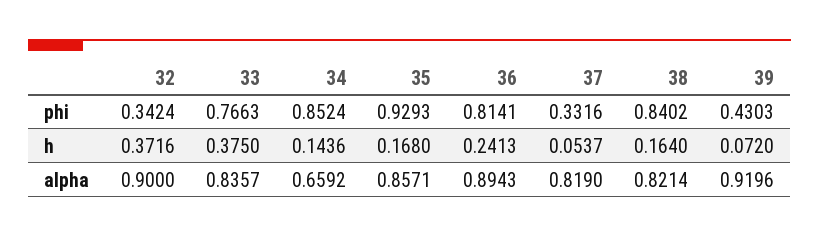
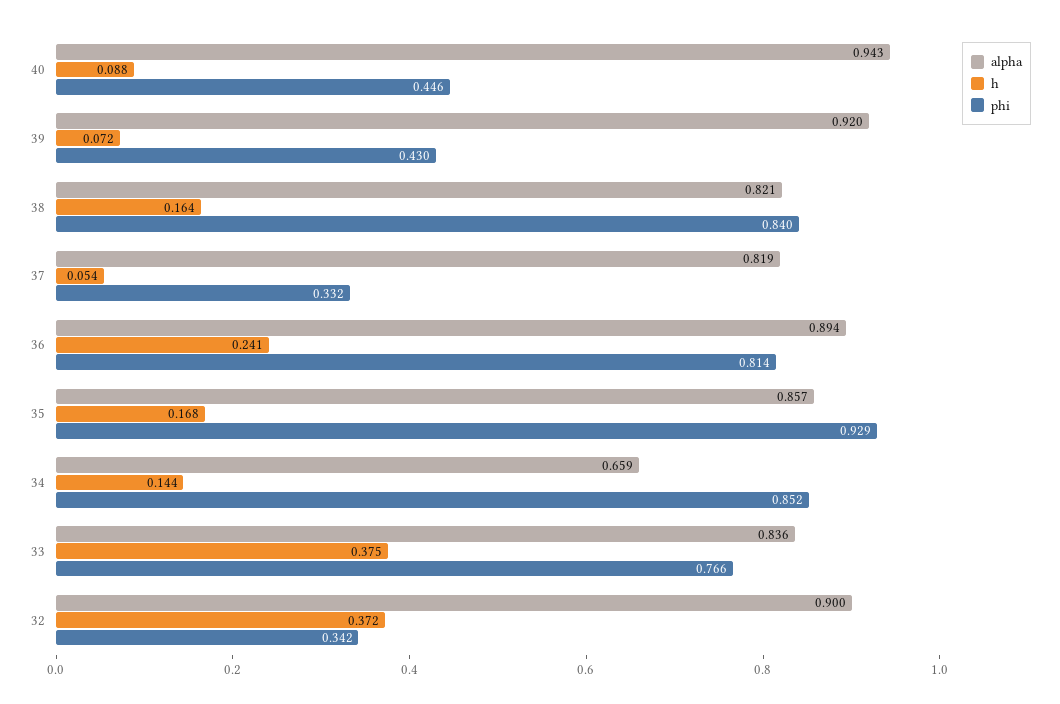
alpha, 40: none -> 0.943
h, 40: none -> 0.088
phi, 40: none -> 0.446

